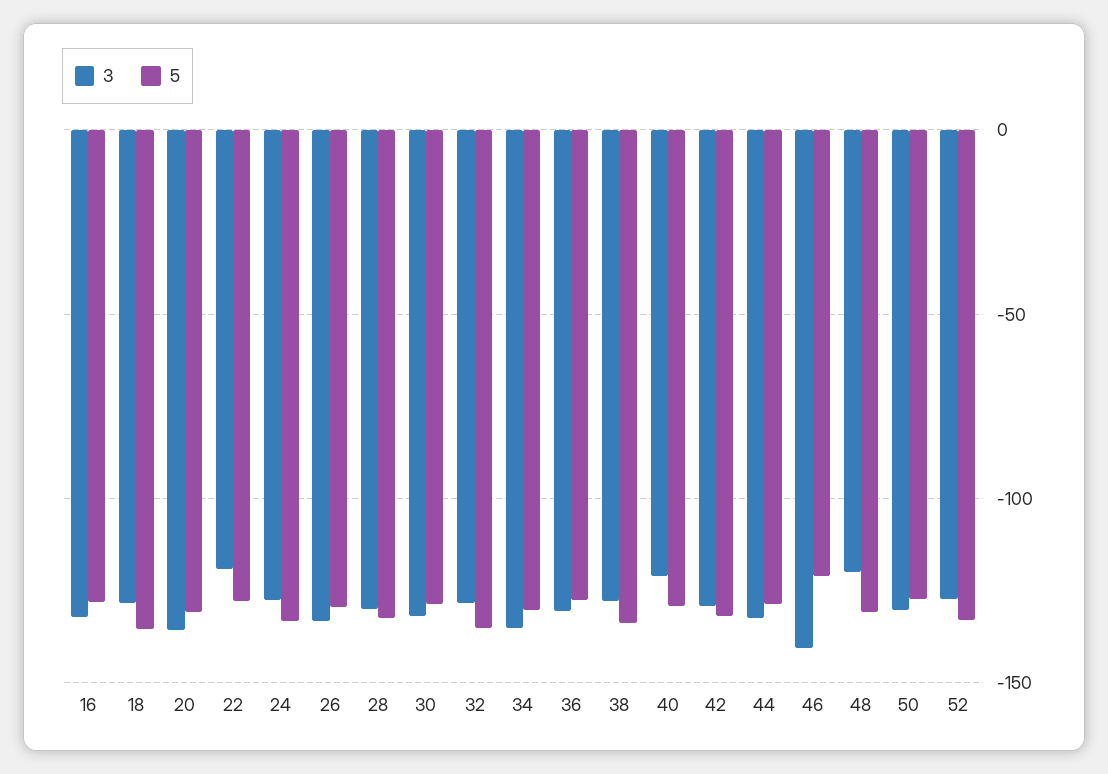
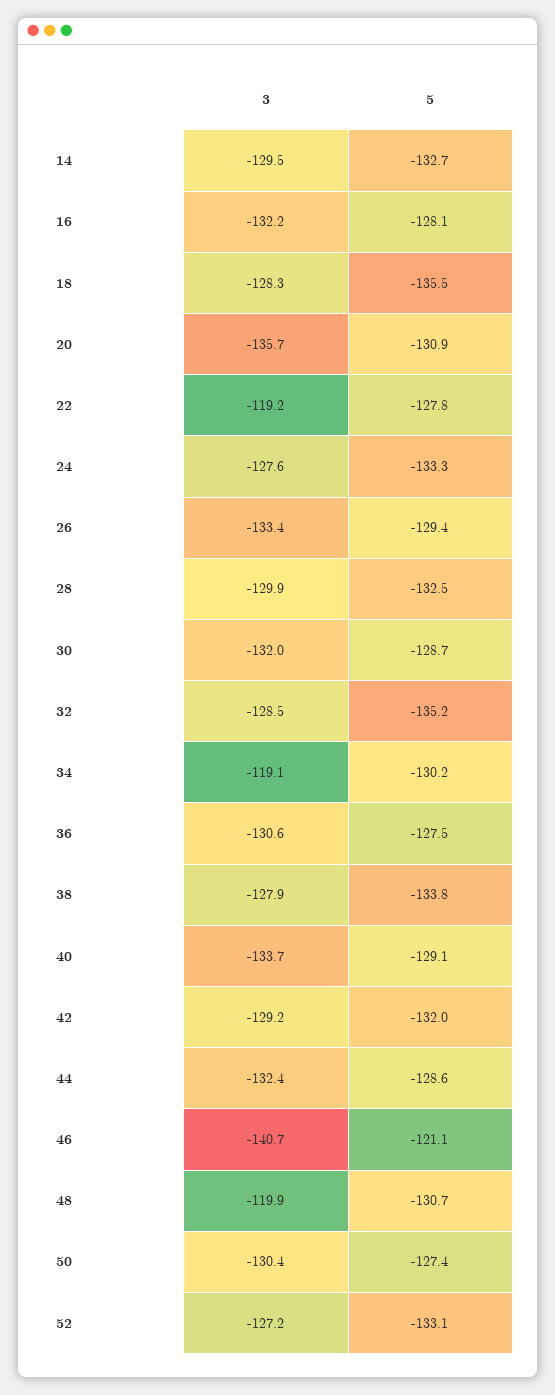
3, 34: -135 -> -119.1
3, 40: -120 -> -133.7
3, 14: none -> -129.5
5, 14: none -> -132.7

